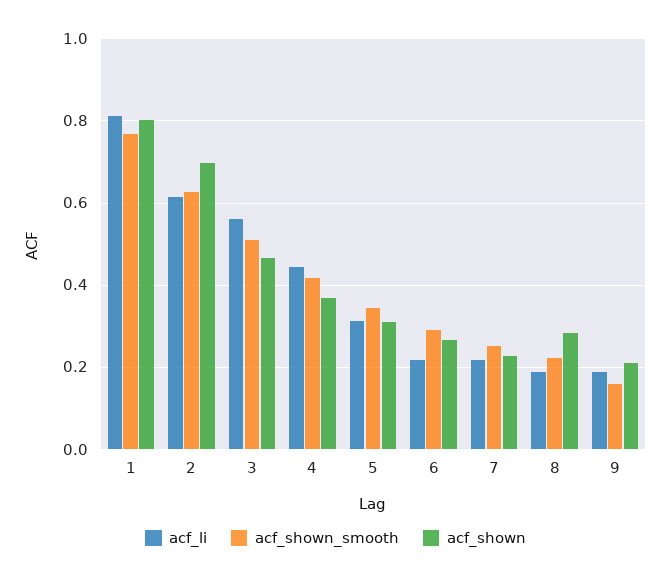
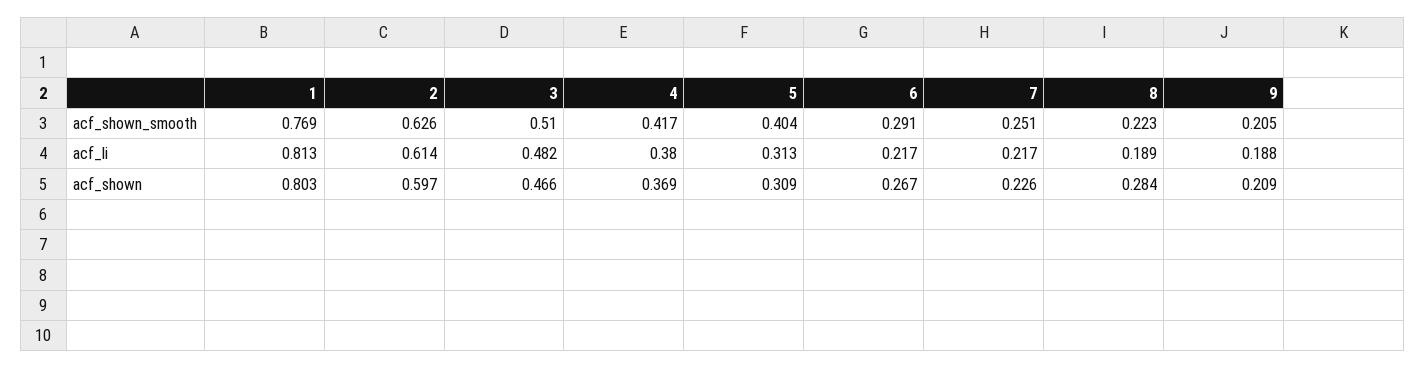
acf_shown, 2: 0.7 -> 0.597
acf_li, 3: 0.56 -> 0.482
acf_li, 4: 0.44 -> 0.38
acf_shown_smooth, 5: 0.34 -> 0.404
acf_shown_smooth, 9: 0.16 -> 0.205

